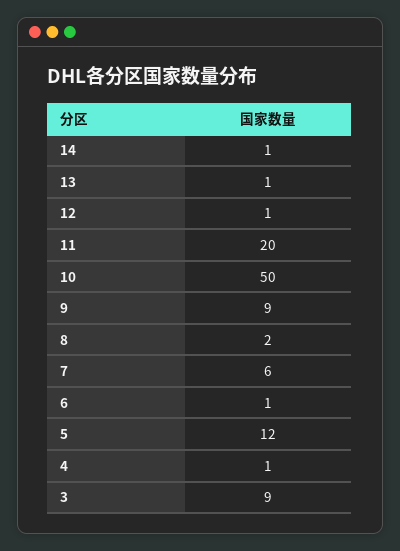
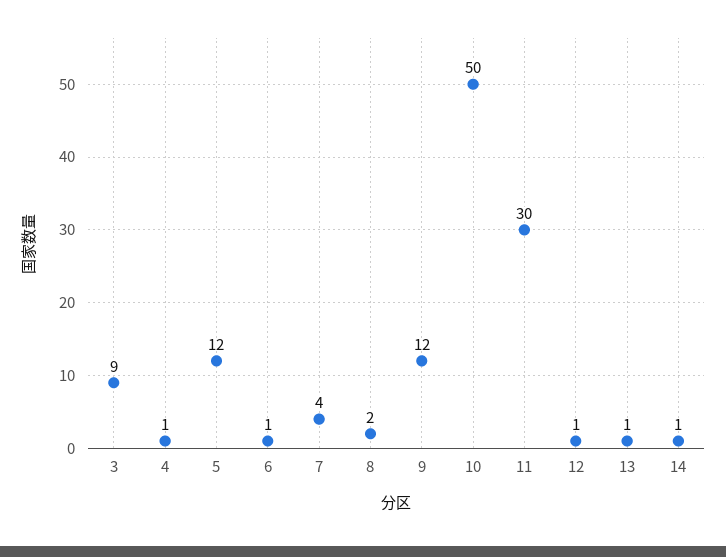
11: 20 -> 30
9: 9 -> 12
7: 6 -> 4

